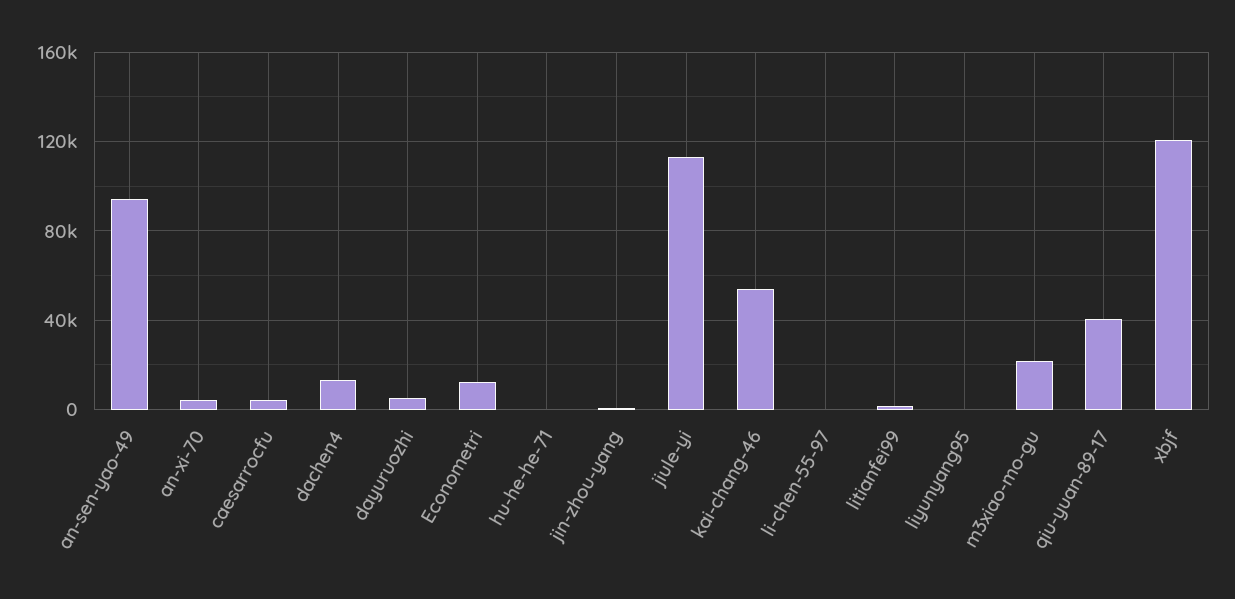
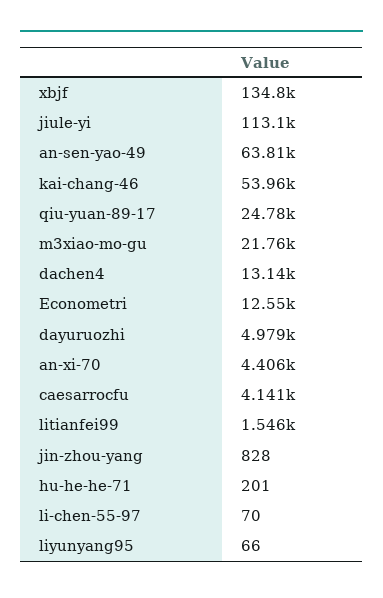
an-sen-yao-49: 95000 -> 63810
qiu-yuan-89-17: 40000 -> 24780
xbjf: 120000 -> 134800

